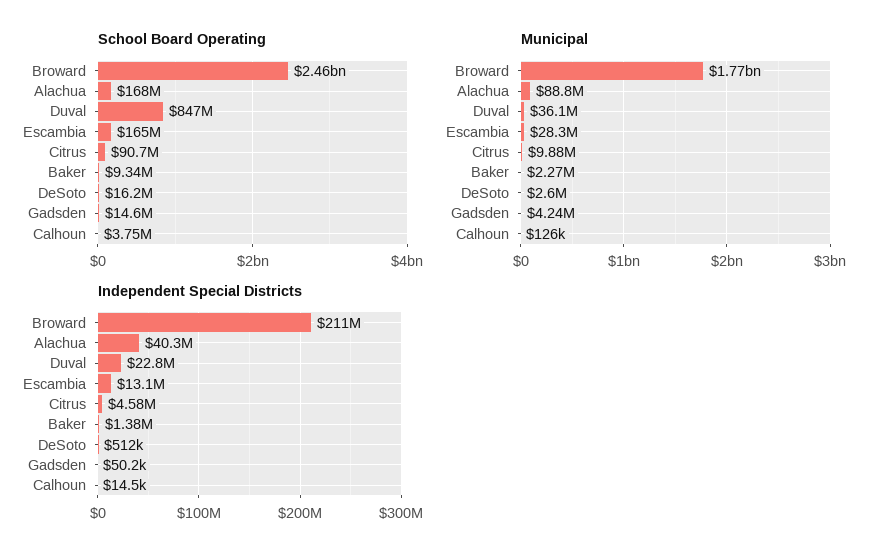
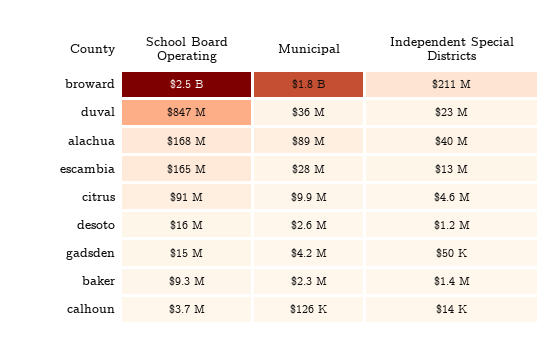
Independent Special Districts, DeSoto: 512000 -> 1200000

